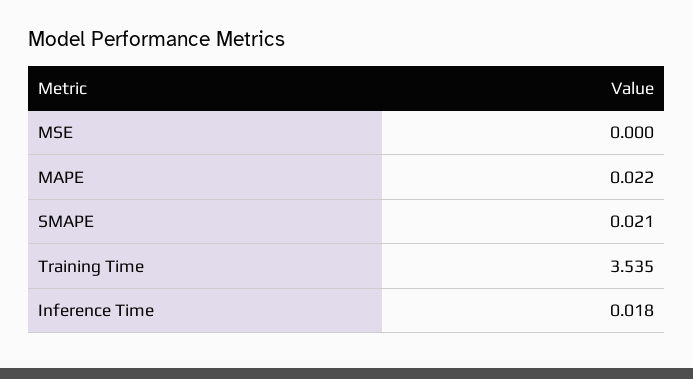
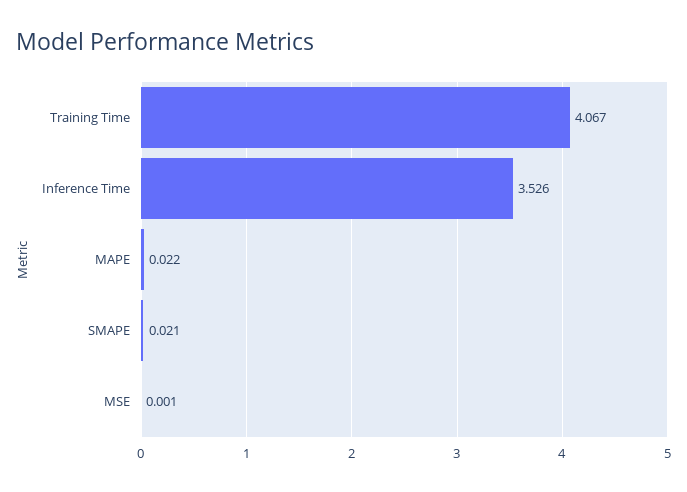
MSE: 0 -> 0.001
Training Time: 3.535 -> 4.067
Inference Time: 0.018 -> 3.526

